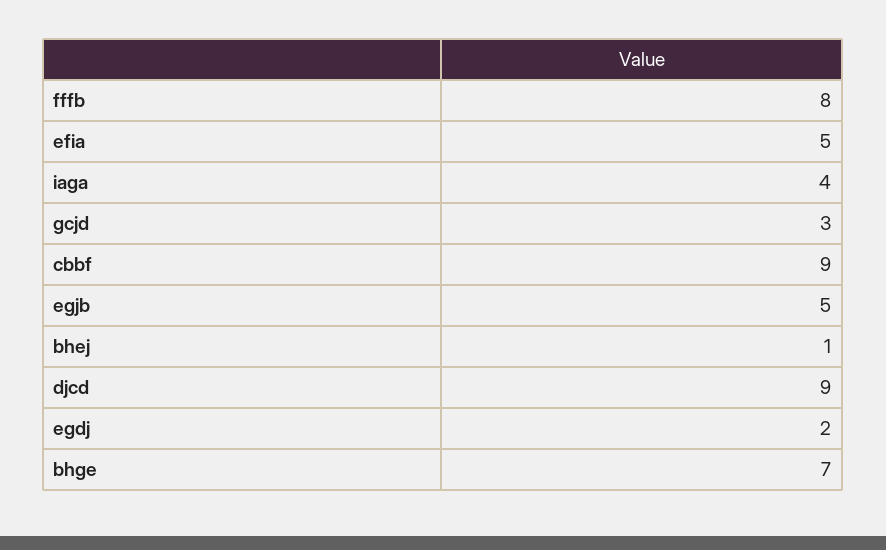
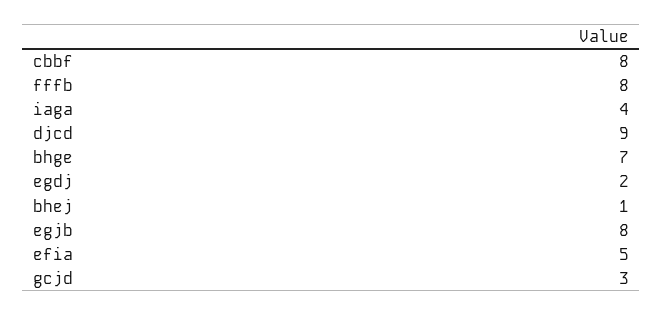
cbbf: 9 -> 8
egjb: 5 -> 8

